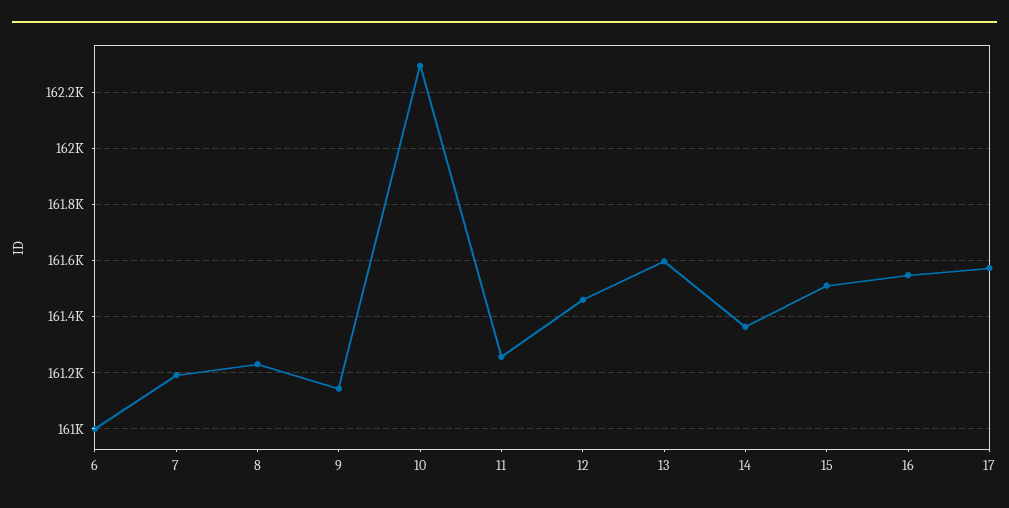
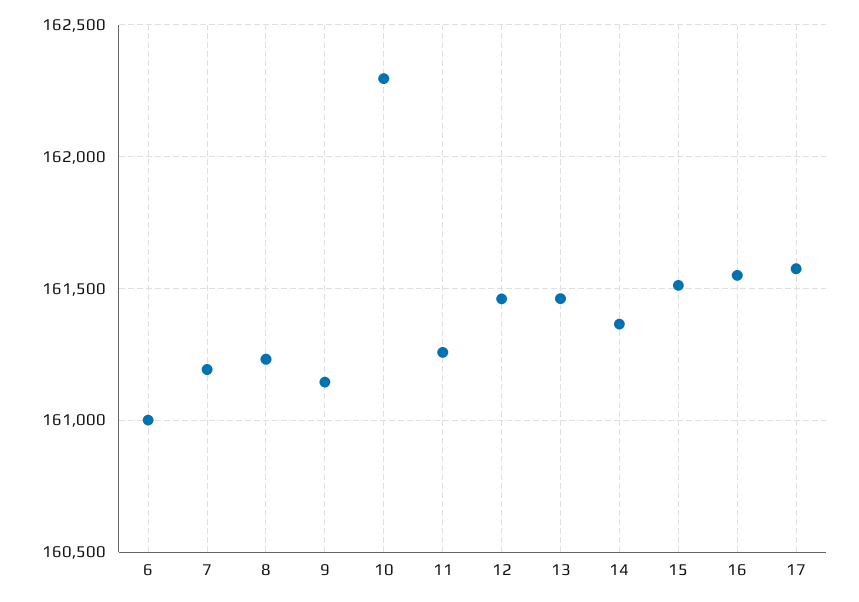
13: 161600 -> 161450

